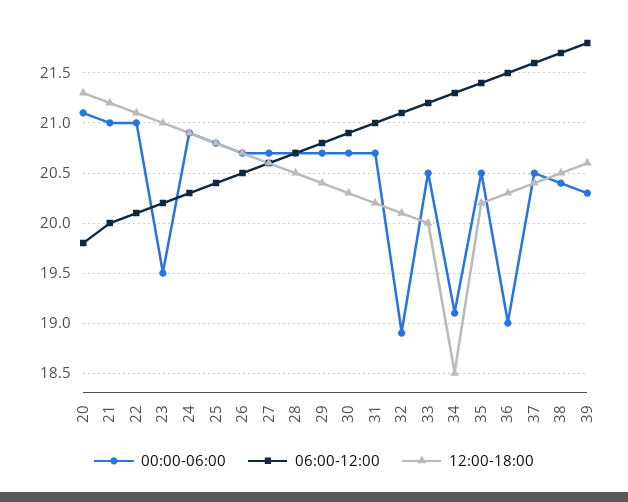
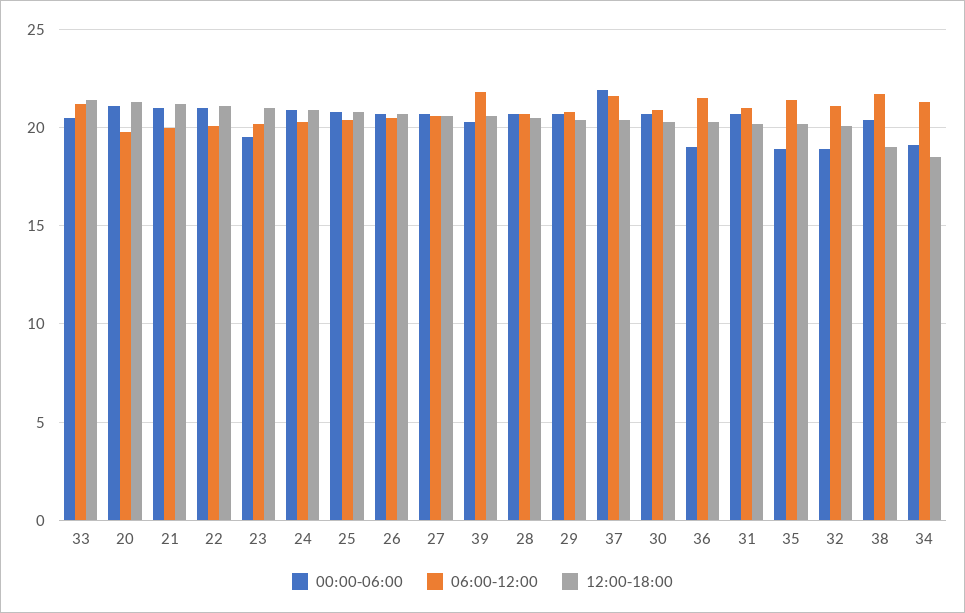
12:00-18:00, 33: 20 -> 21.5
00:00-06:00, 35: 20.5 -> 19
00:00-06:00, 37: 20.5 -> 22
12:00-18:00, 38: 20.5 -> 19

